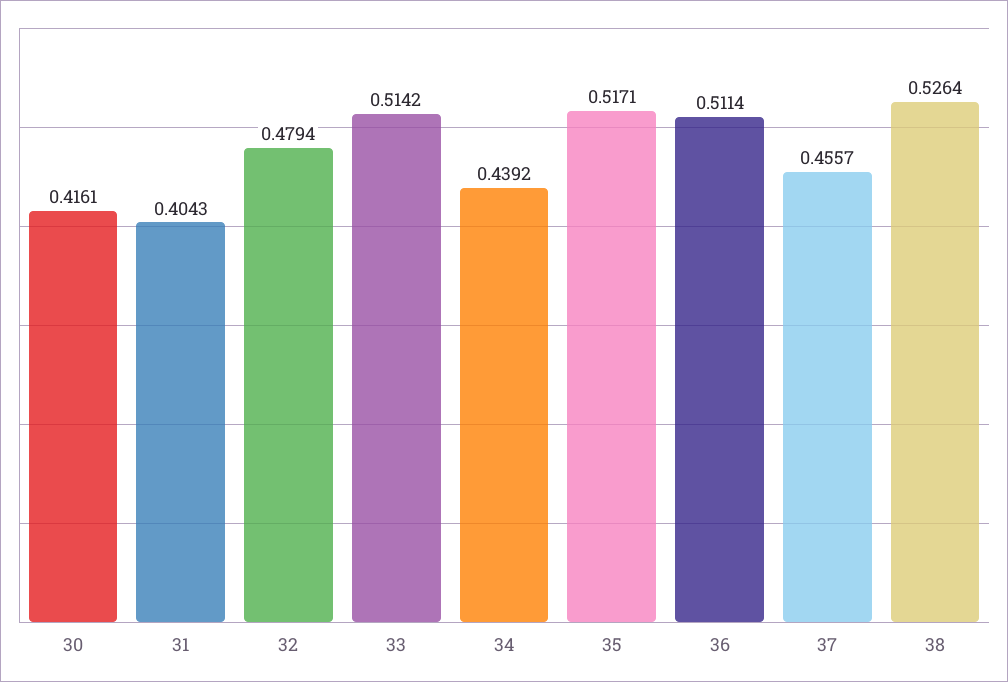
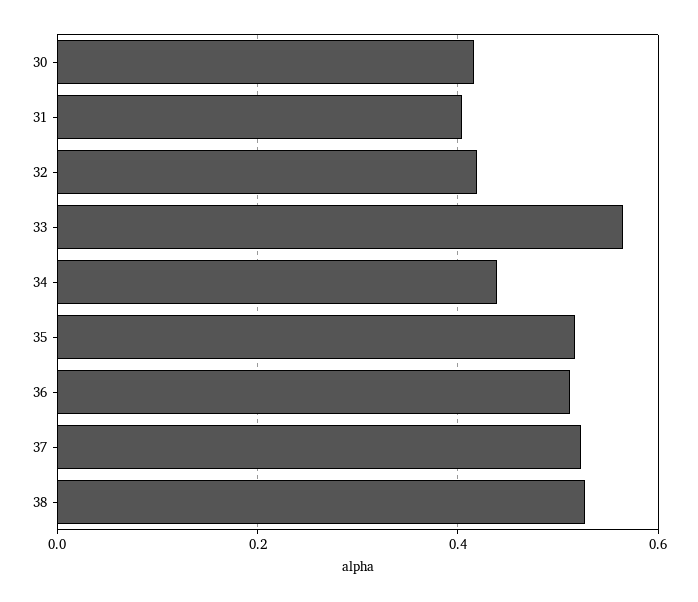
32: 0.4794 -> 0.42
33: 0.5142 -> 0.56
37: 0.4557 -> 0.52

